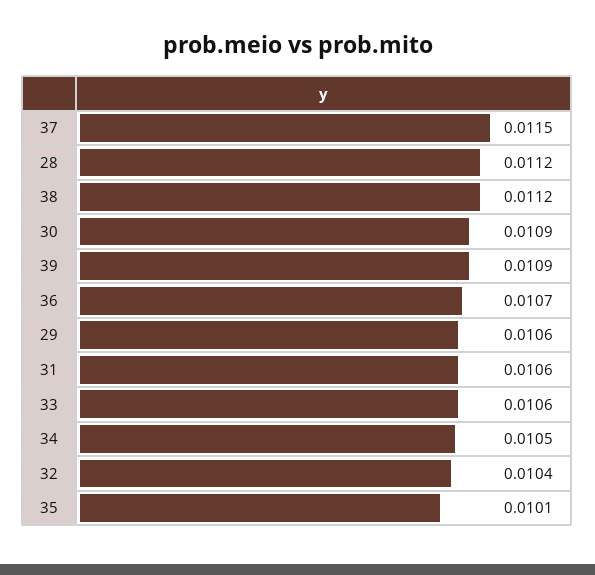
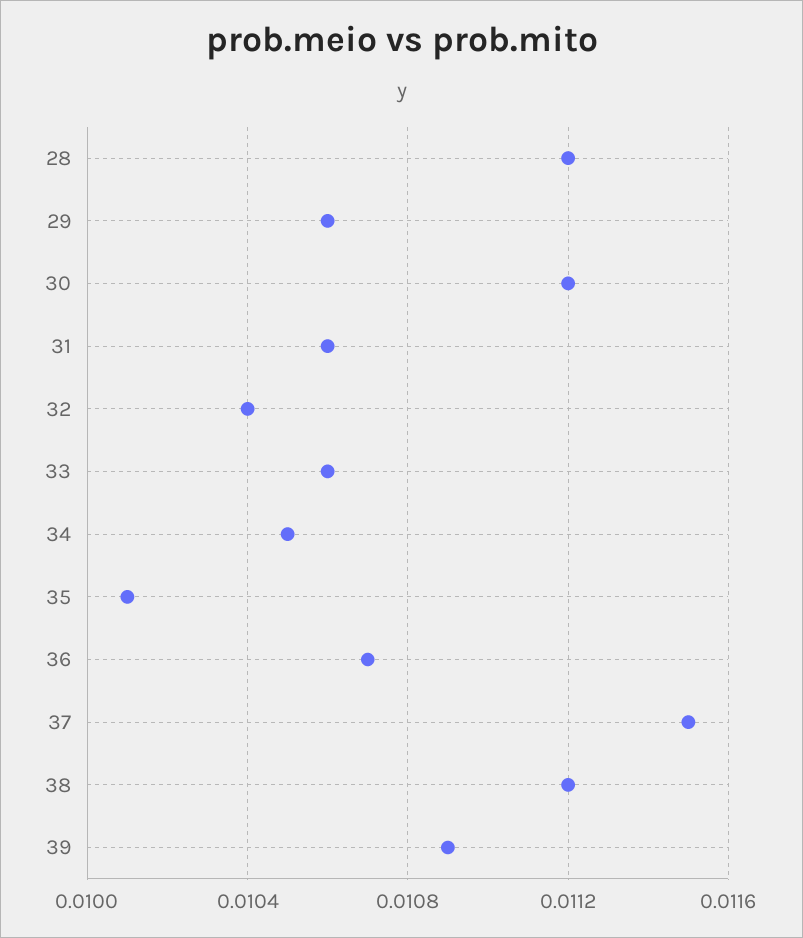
30: 0.0109 -> 0.0112

